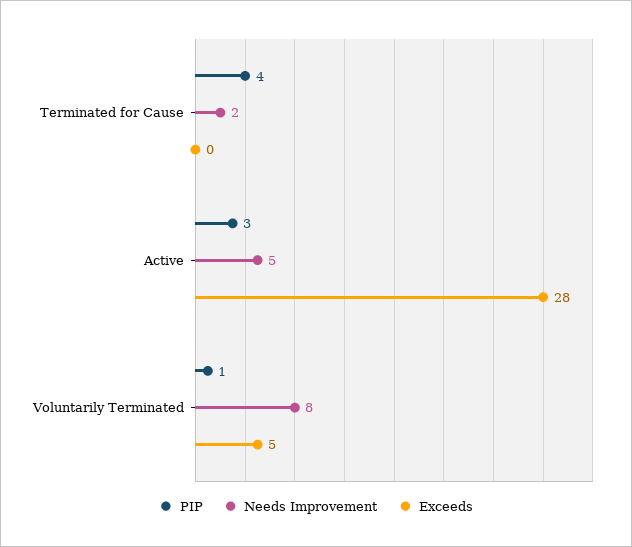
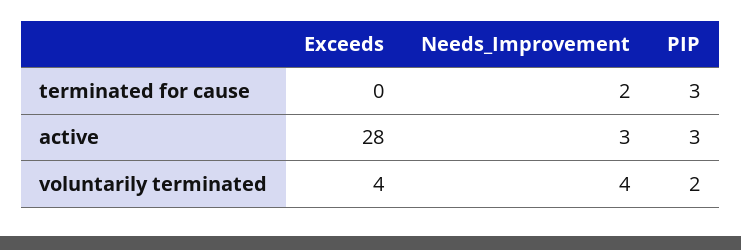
PIP, Terminated for Cause: 4 -> 3
Needs Improvement, Active: 5 -> 3
PIP, Voluntarily Terminated: 1 -> 2
Needs Improvement, Voluntarily Terminated: 8 -> 4
Exceeds, Voluntarily Terminated: 5 -> 4

